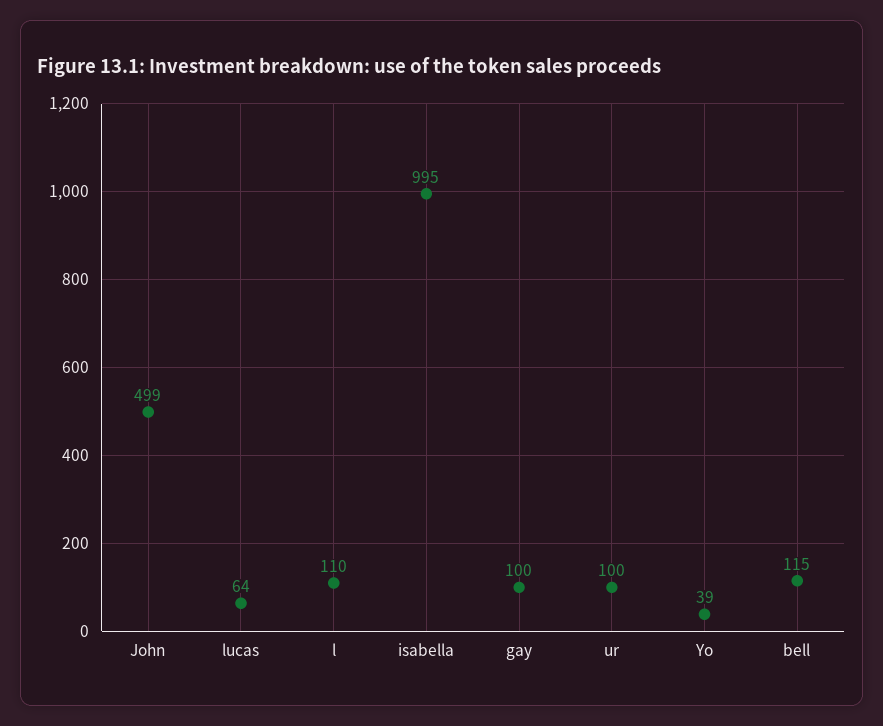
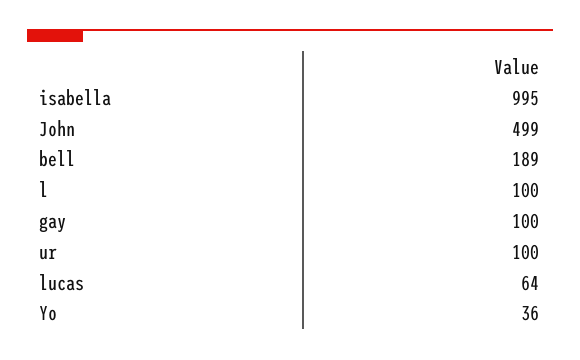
l: 110 -> 100
Yo: 39 -> 36
bell: 115 -> 189

